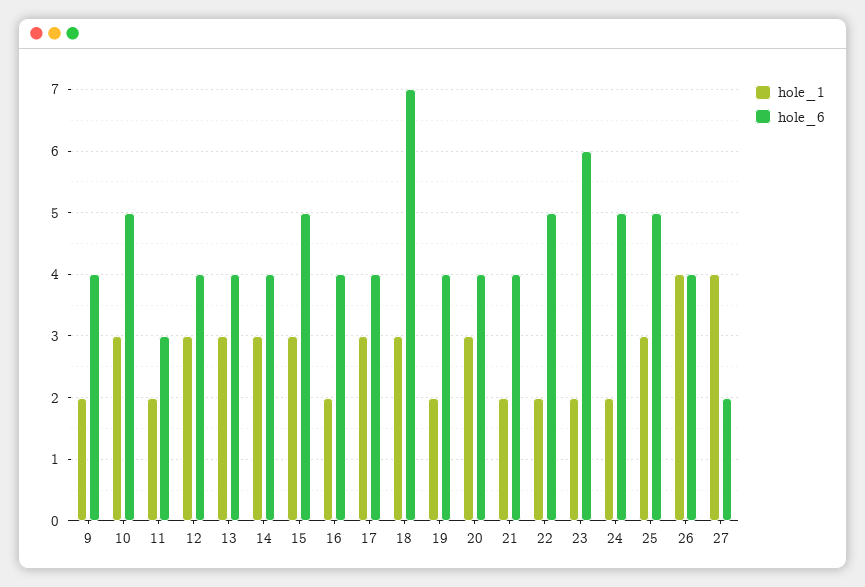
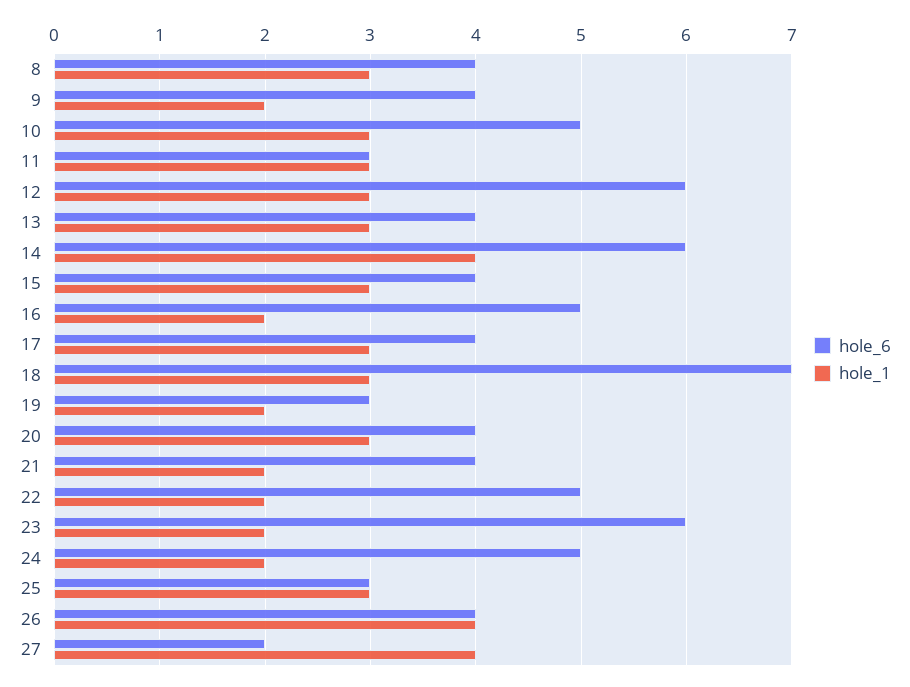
hole_1, 11: 2 -> 3
hole_6, 12: 4 -> 6
hole_1, 14: 3 -> 4
hole_6, 14: 4 -> 6
hole_6, 15: 5 -> 4
hole_6, 16: 4 -> 5
hole_6, 19: 4 -> 3
hole_6, 25: 5 -> 3
hole_6, 8: none -> 4
hole_1, 8: none -> 3

